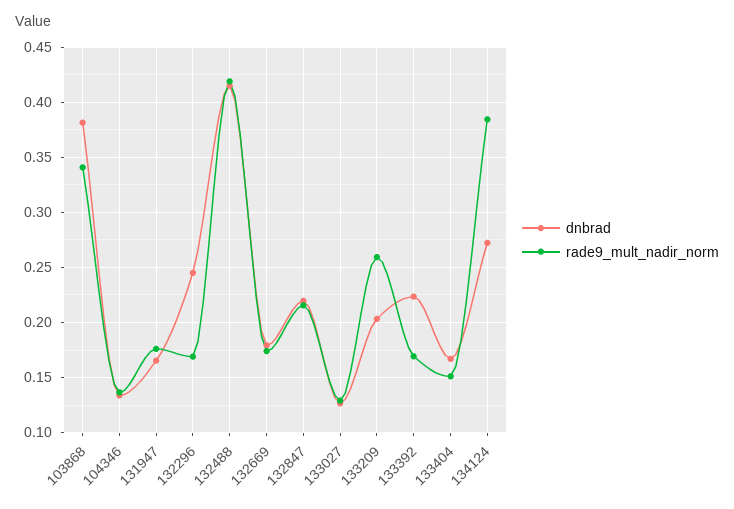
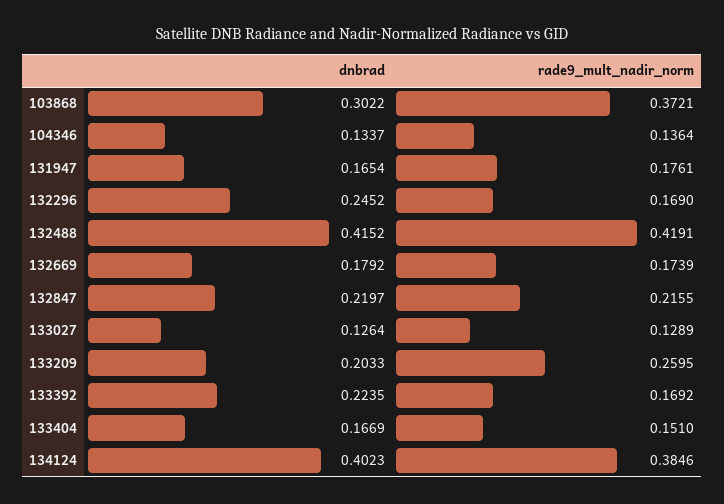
dnbrad, 103868: 0.38 -> 0.3022
rade9_mult_nadir_norm, 103868: 0.34 -> 0.3721
dnbrad, 134124: 0.27 -> 0.4023

